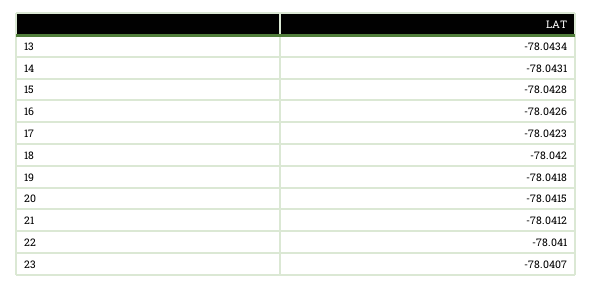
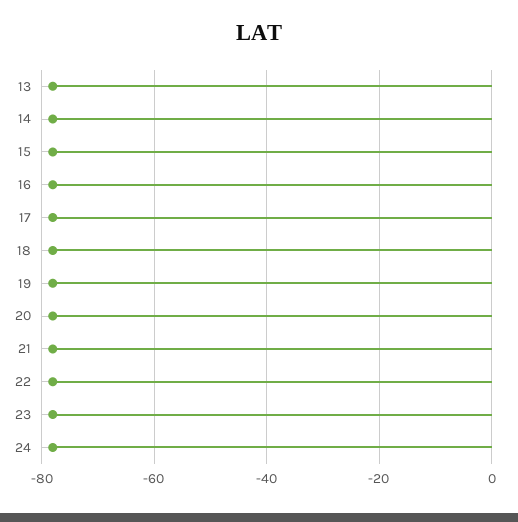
24: none -> -78

